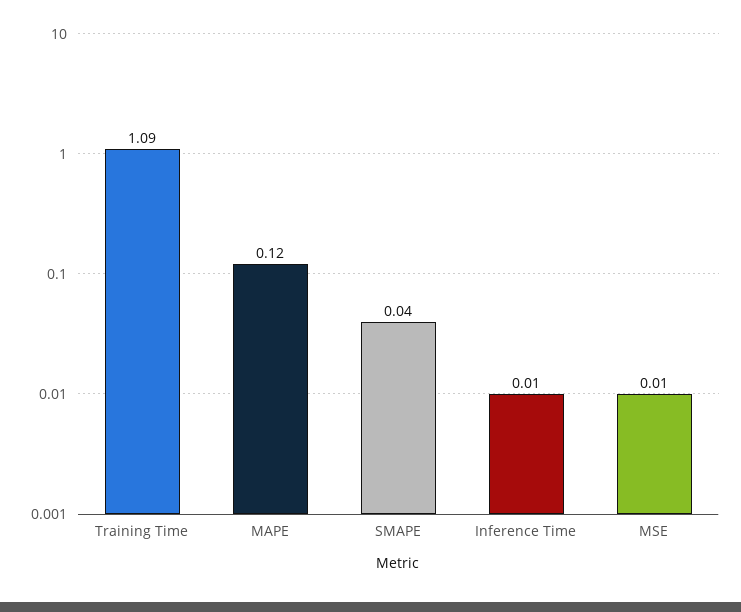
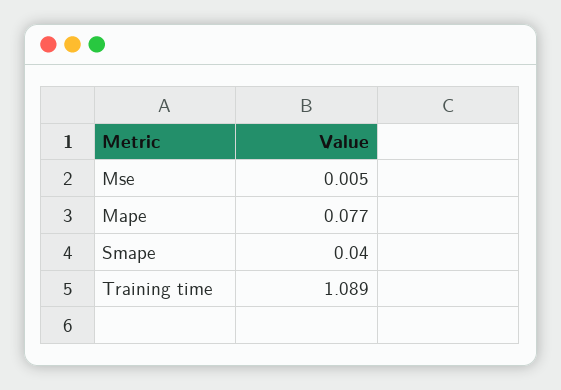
MAPE: 0.12 -> 0.077
Inference Time: 0.01 -> none

